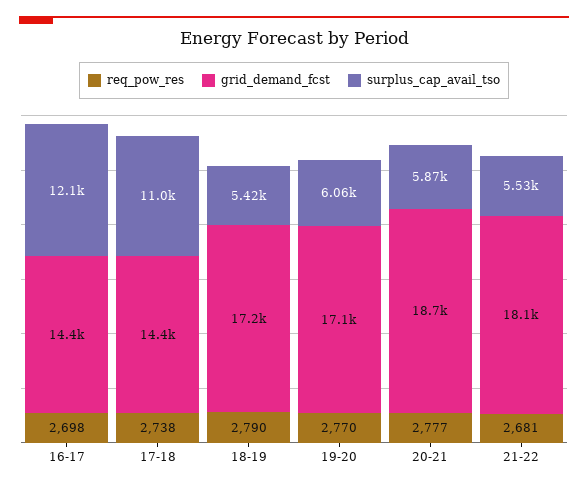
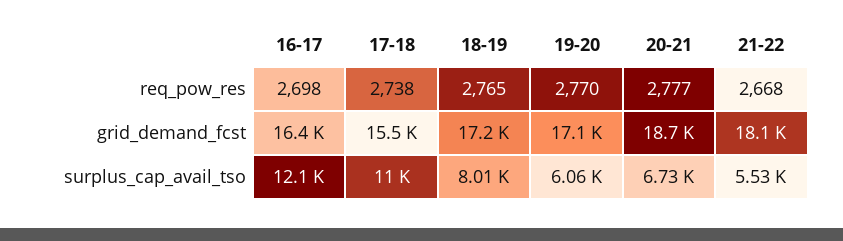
grid_demand_fcst, 16-17: 14400 -> 16400
grid_demand_fcst, 17-18: 14400 -> 15500
req_pow_res, 18-19: 2790 -> 2765
surplus_cap_avail_tso, 18-19: 5420 -> 8010
surplus_cap_avail_tso, 20-21: 5870 -> 6730
req_pow_res, 21-22: 2681 -> 2668

